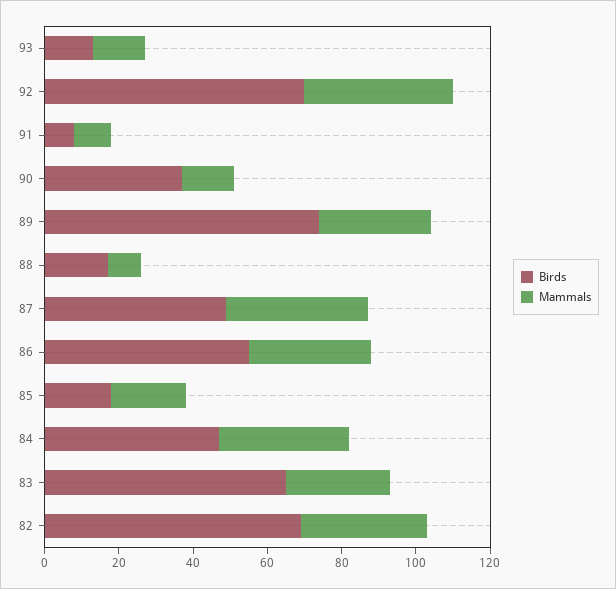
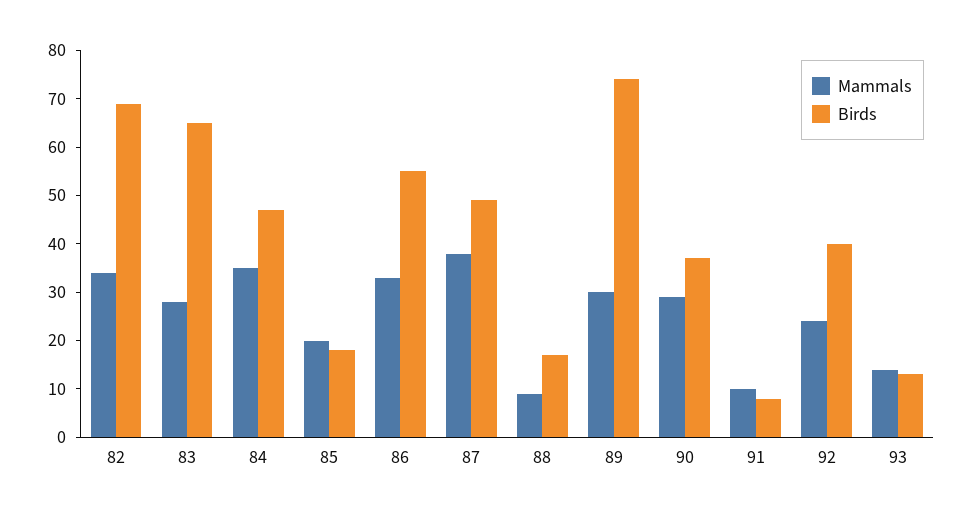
Birds, 92: 70 -> 40
Mammals, 92: 40 -> 25
Mammals, 90: 15 -> 30

